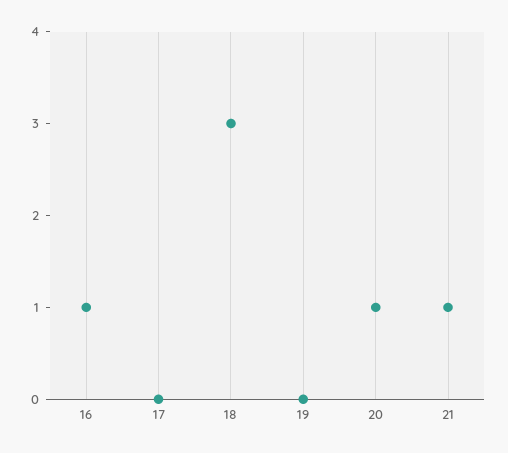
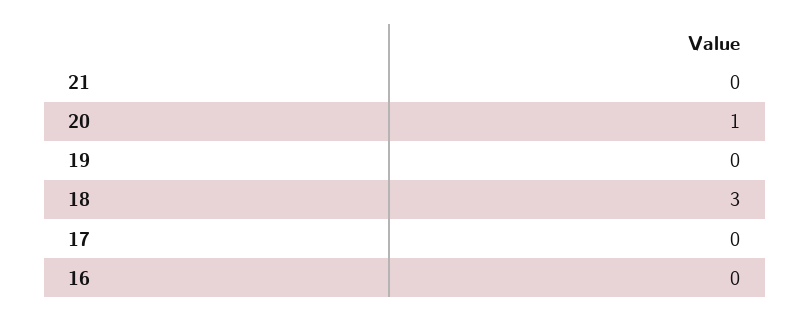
16: 1 -> 0
21: 1 -> 0

